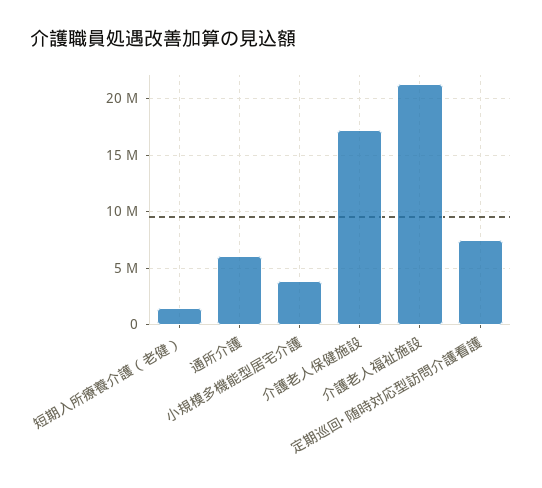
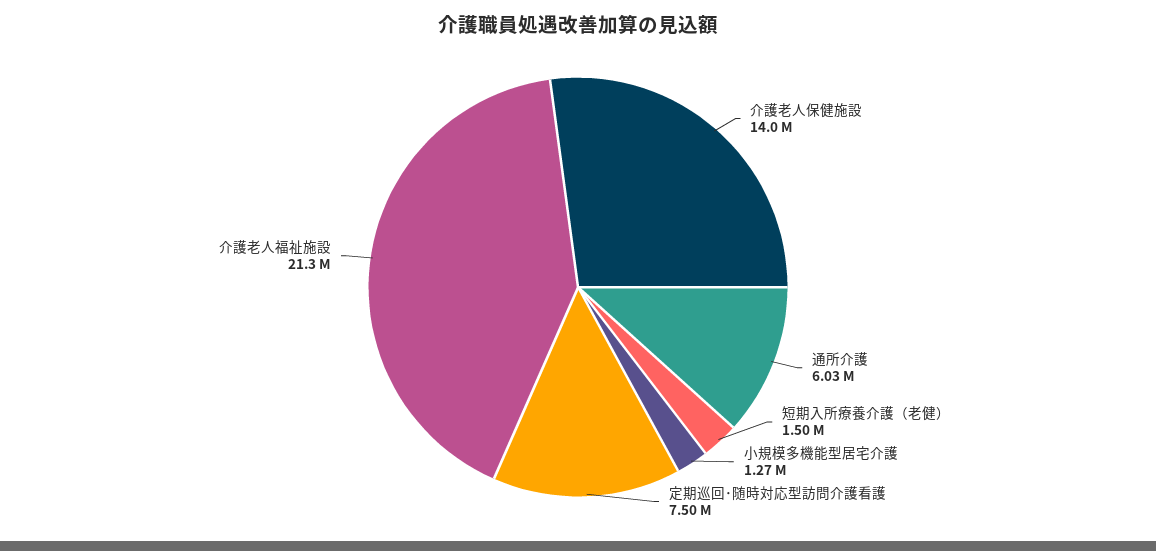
小規模多機能型居宅介護: 4000000 -> 1270000
介護老人保健施設: 17000000 -> 14000000

